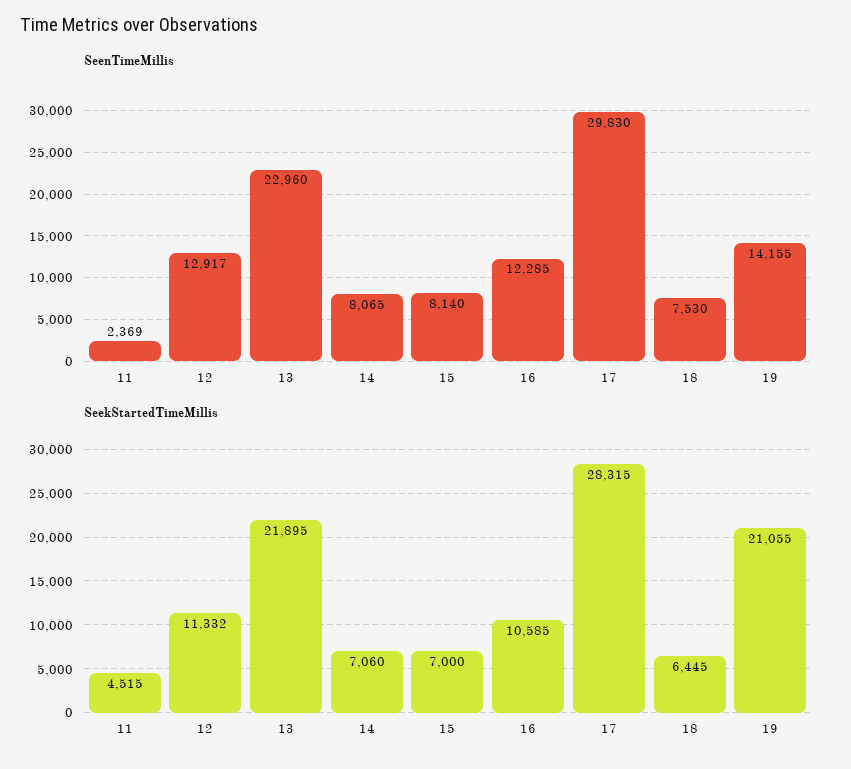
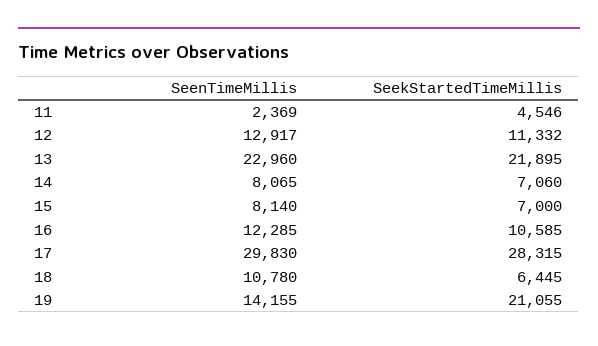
SeenTimeMillis, 18: 7530 -> 10780
SeekStartedTimeMillis, 11: 4515 -> 4546

